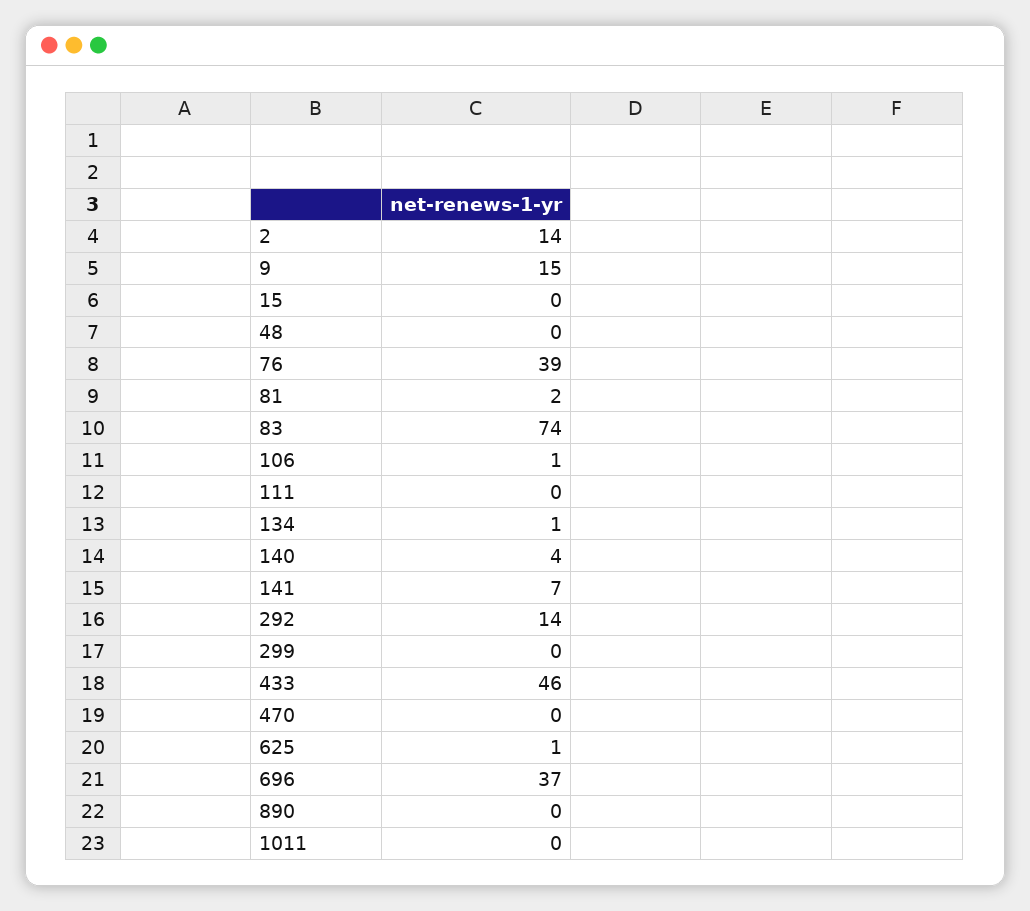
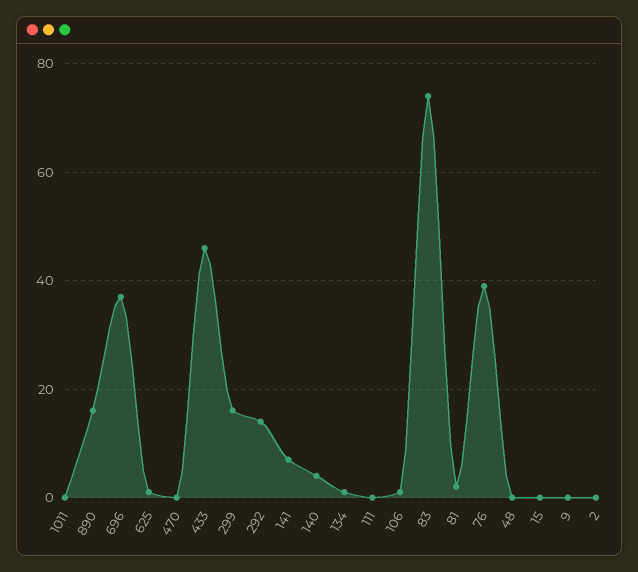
2: 14 -> 0
9: 15 -> 0
299: 0 -> 15
890: 0 -> 15

